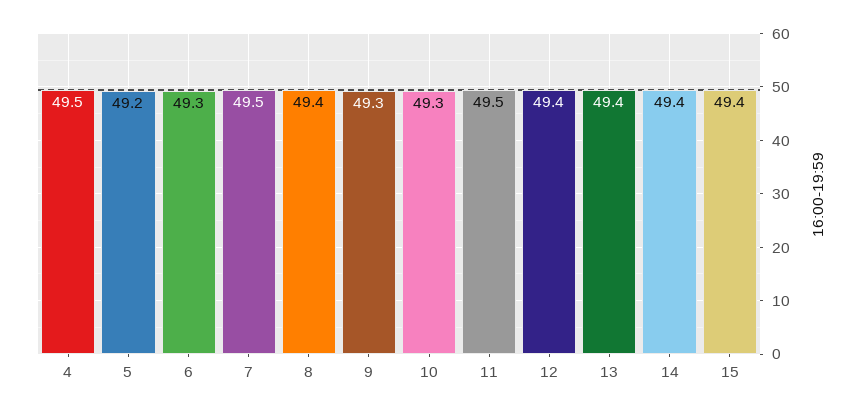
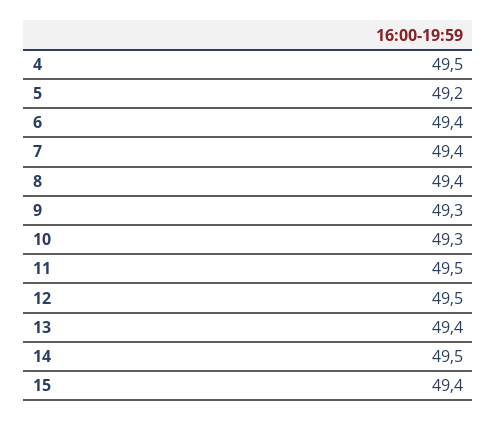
6: 49.3 -> 49.4
7: 49.5 -> 49.4
12: 49.4 -> 49.5
14: 49.4 -> 49.5

